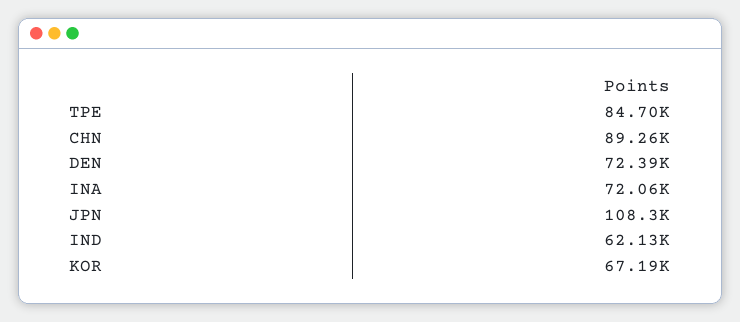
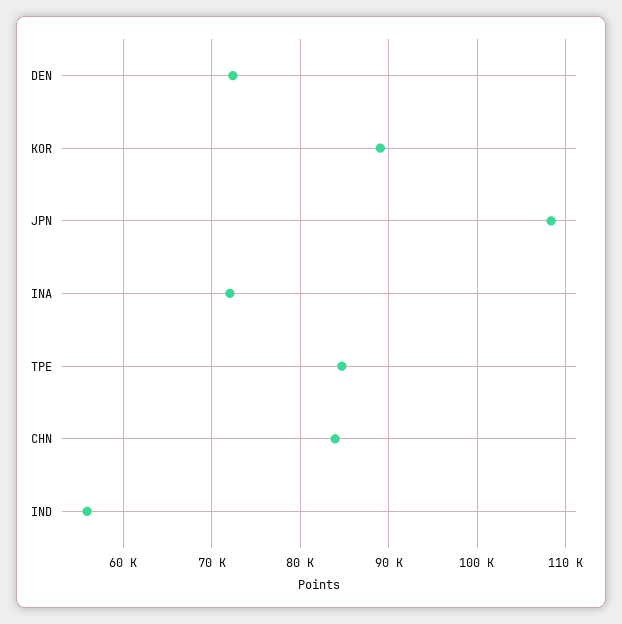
CHN: 89260 -> 84000
IND: 62130 -> 56000
KOR: 67190 -> 89000

